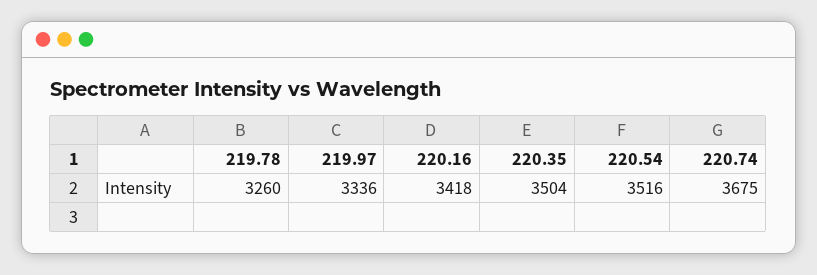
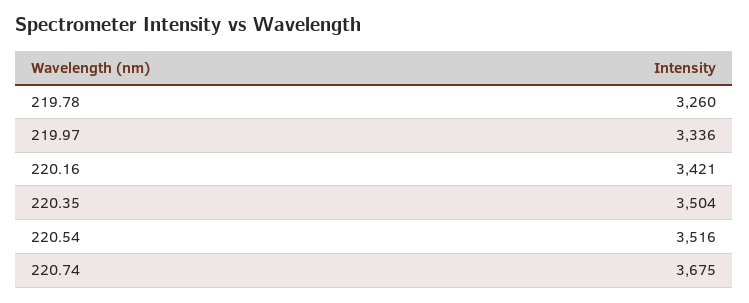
220.16: 3418 -> 3421

